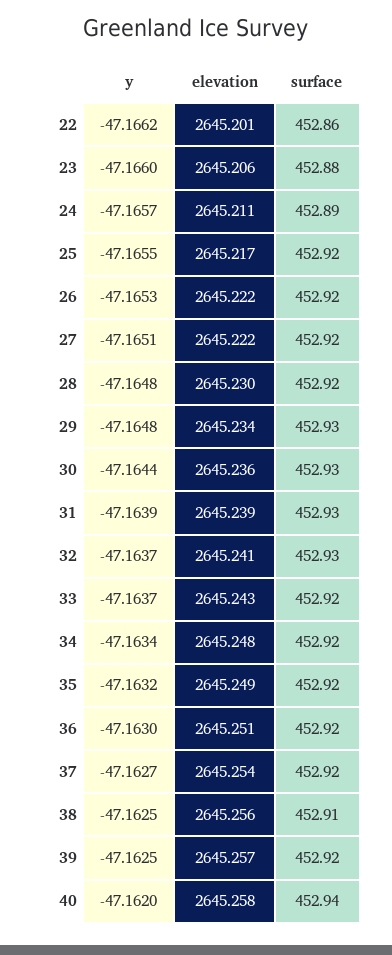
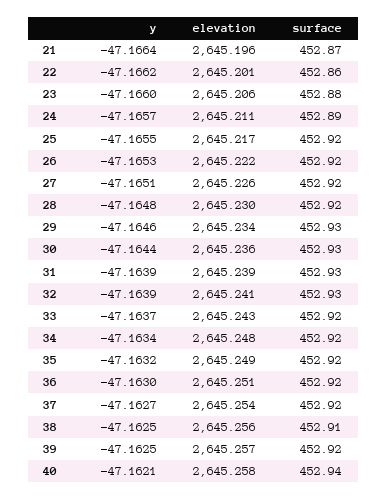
elevation, 27: 2645.222 -> 2645.226
y, 29: -47.1648 -> -47.1646
y, 32: -47.1637 -> -47.1639
y, 40: -47.162 -> -47.1621
y, 21: none -> -47.1664
elevation, 21: none -> 2645.196
surface, 21: none -> 452.87

